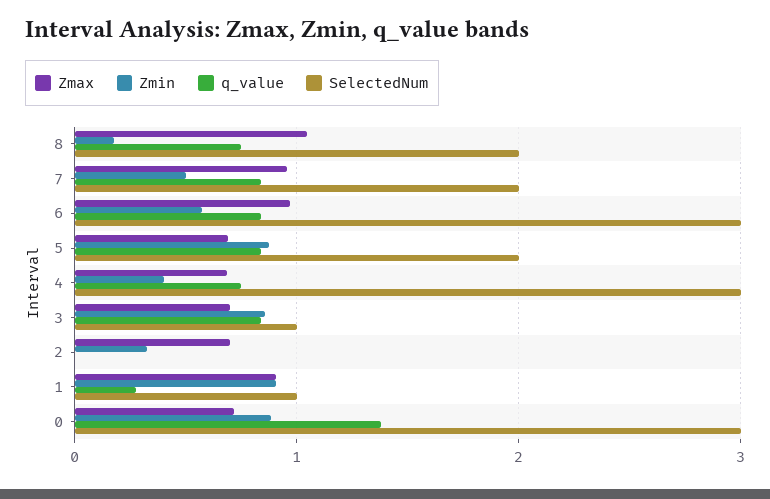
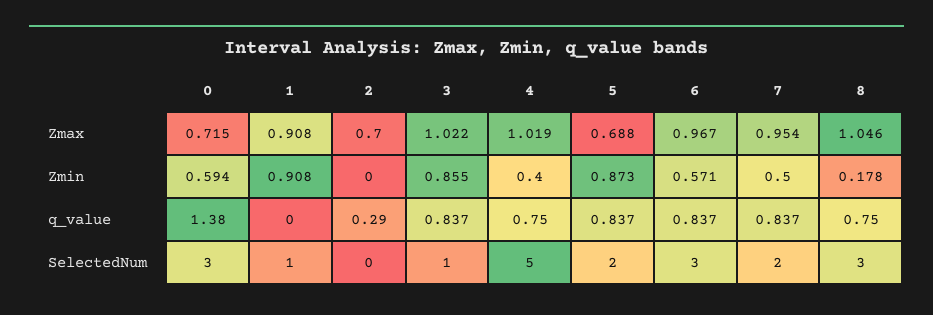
SelectedNum, 8: 2 -> 3
Zmax, 4: 0.7 -> 1.019
SelectedNum, 4: 3 -> 5
Zmax, 3: 0.7 -> 1.022
Zmin, 2: 0.3 -> 0
q_value, 2: 0 -> 0.29
q_value, 1: 0.3 -> 0
Zmin, 0: 0.9 -> 0.594

